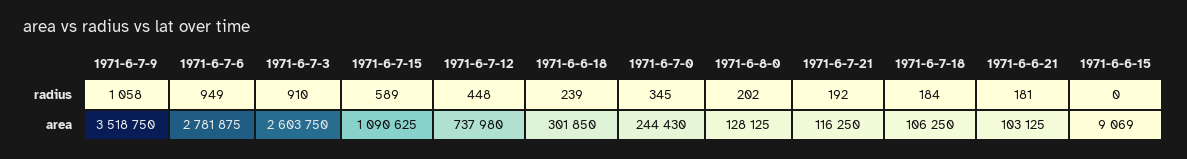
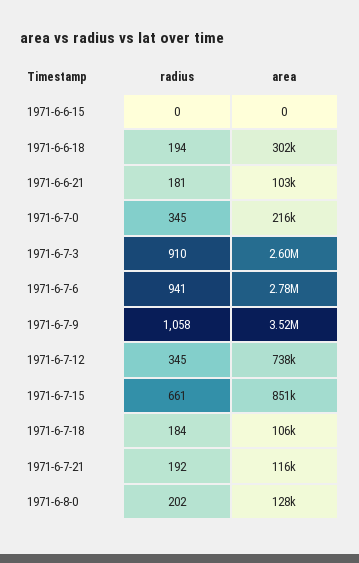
1971-6-7-6, radius: 949 -> 941
1971-6-7-15, radius: 589 -> 661
1971-6-7-12, radius: 448 -> 345
1971-6-6-18, radius: 239 -> 194
1971-6-7-15, area: 1090625 -> 851000
1971-6-7-0, area: 244430 -> 216000
1971-6-6-15, area: 9069 -> 0

